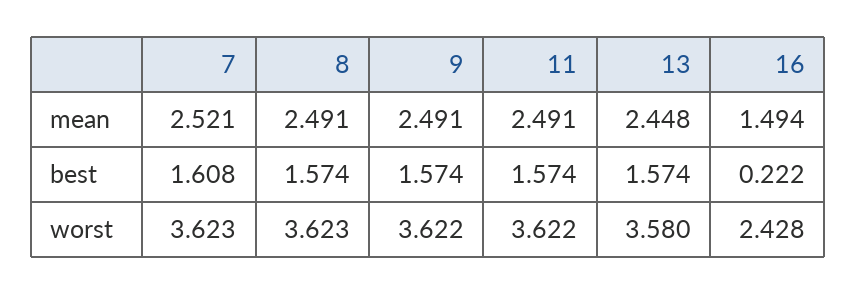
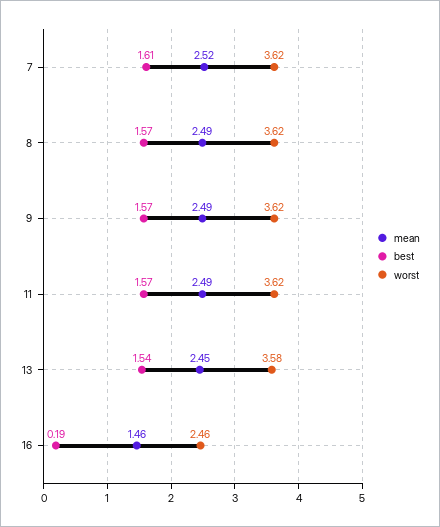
mean, 16: 1.494 -> 1.46
best, 13: 1.574 -> 1.54
best, 16: 0.222 -> 0.19
worst, 16: 2.428 -> 2.46

